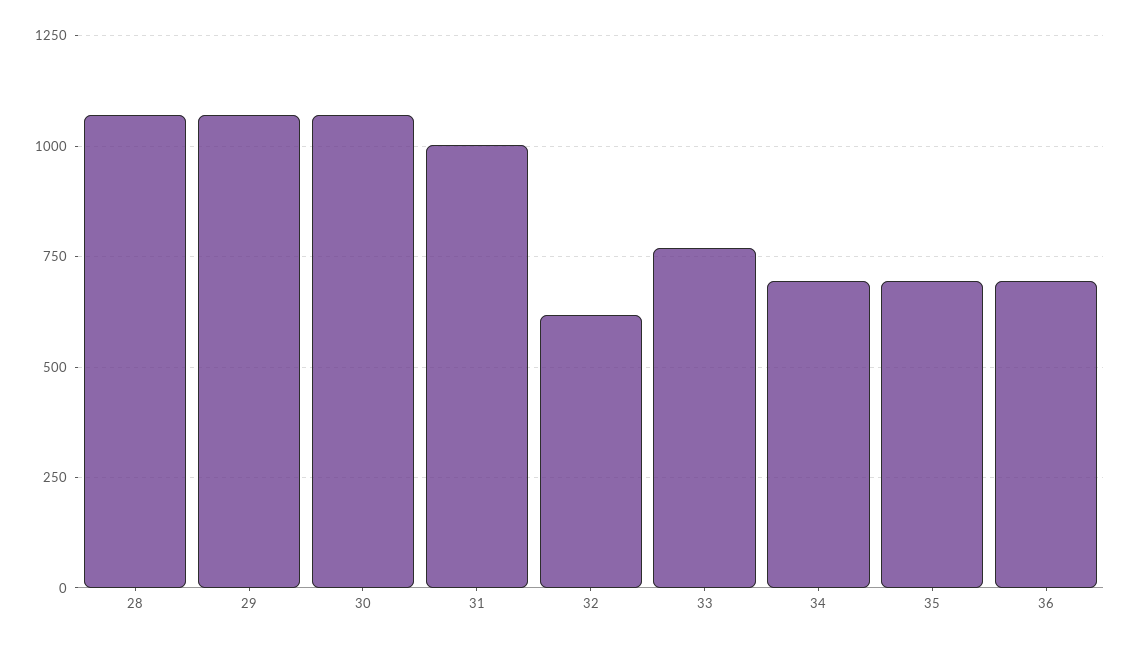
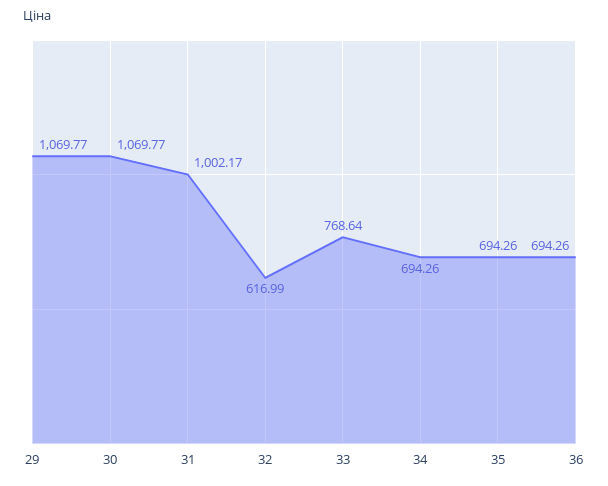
28: 1075 -> none

